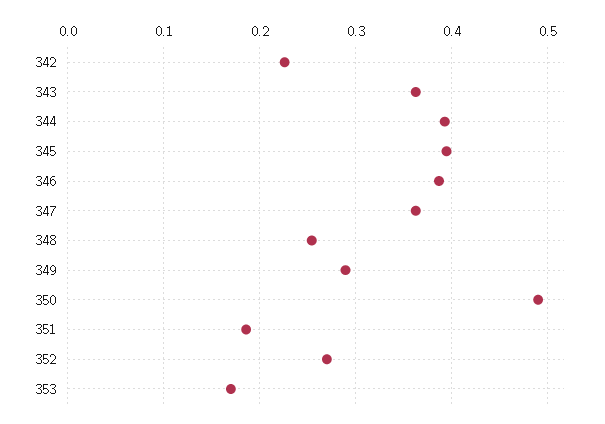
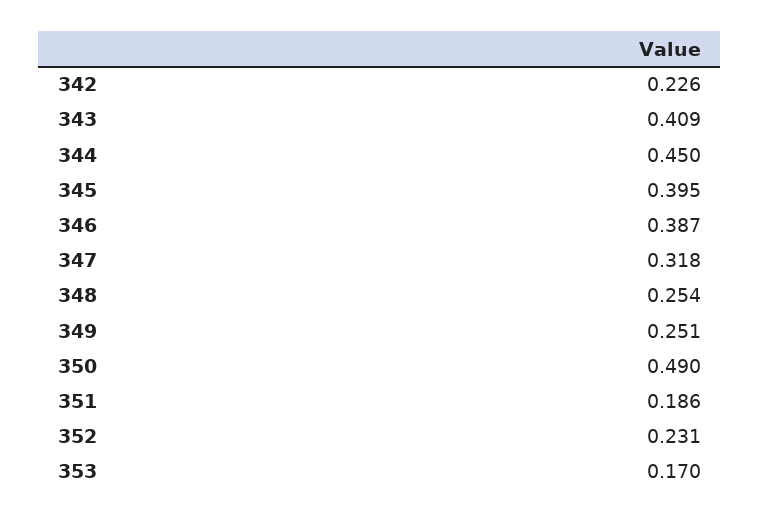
343: 0.36 -> 0.409
344: 0.39 -> 0.45
347: 0.36 -> 0.318
349: 0.29 -> 0.251
352: 0.27 -> 0.231

